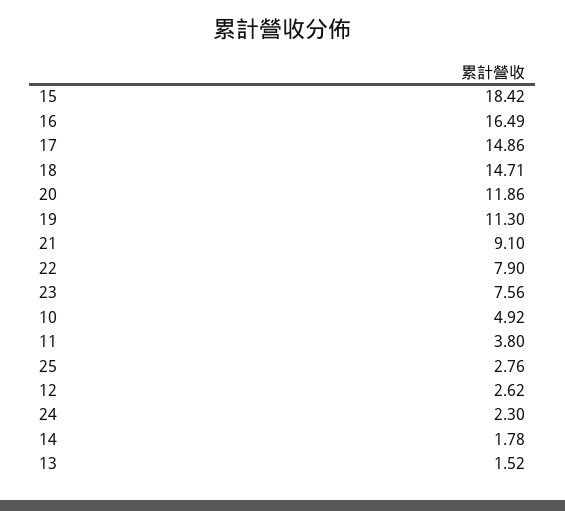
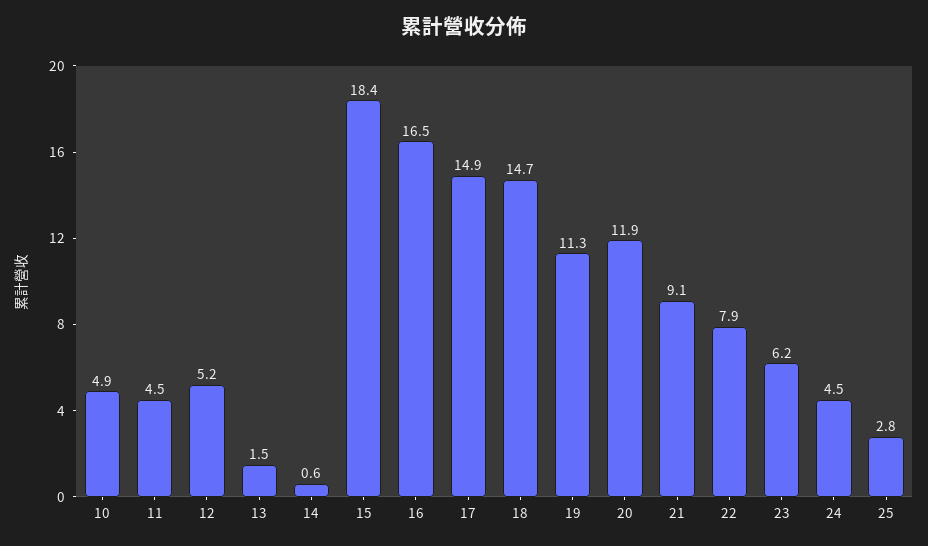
23: 7.56 -> 6.2
11: 3.8 -> 4.5
12: 2.62 -> 5.2
24: 2.3 -> 4.5
14: 1.78 -> 0.6

